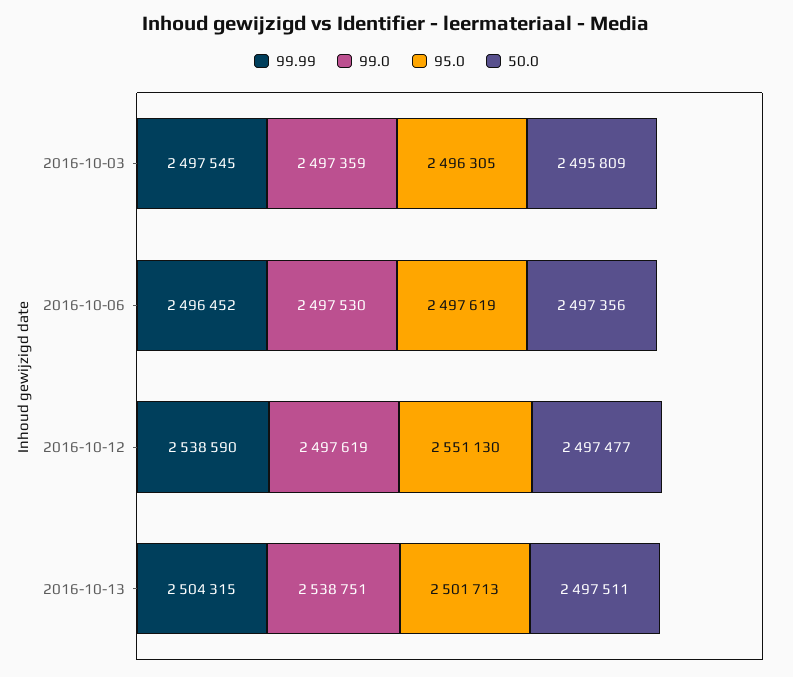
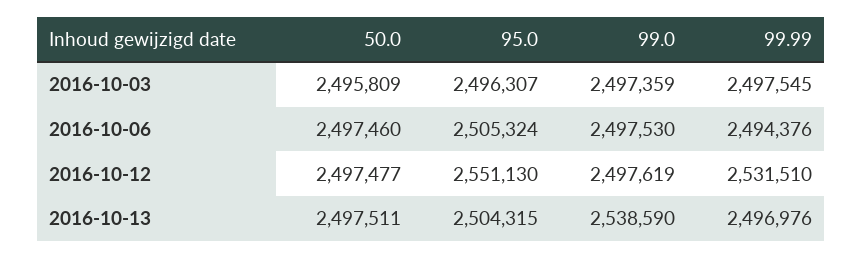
95.0, 2016-10-03: 2496305 -> 2496307
99.99, 2016-10-06: 2496452 -> 2494376
95.0, 2016-10-06: 2497619 -> 2505324
50.0, 2016-10-06: 2497356 -> 2497460
99.99, 2016-10-12: 2538590 -> 2531510
99.99, 2016-10-13: 2504315 -> 2496976
99.0, 2016-10-13: 2538751 -> 2538590
95.0, 2016-10-13: 2501713 -> 2504315

